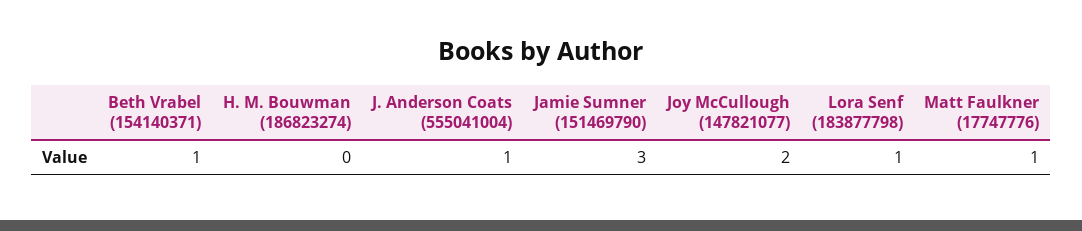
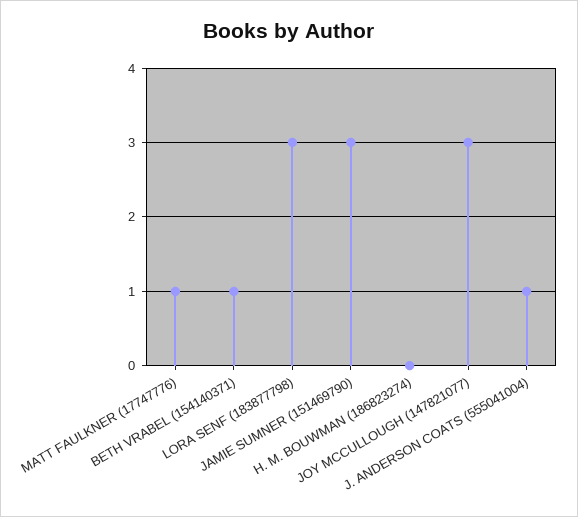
Joy McCullough (147821077): 2 -> 3
Lora Senf (183877798): 1 -> 3

